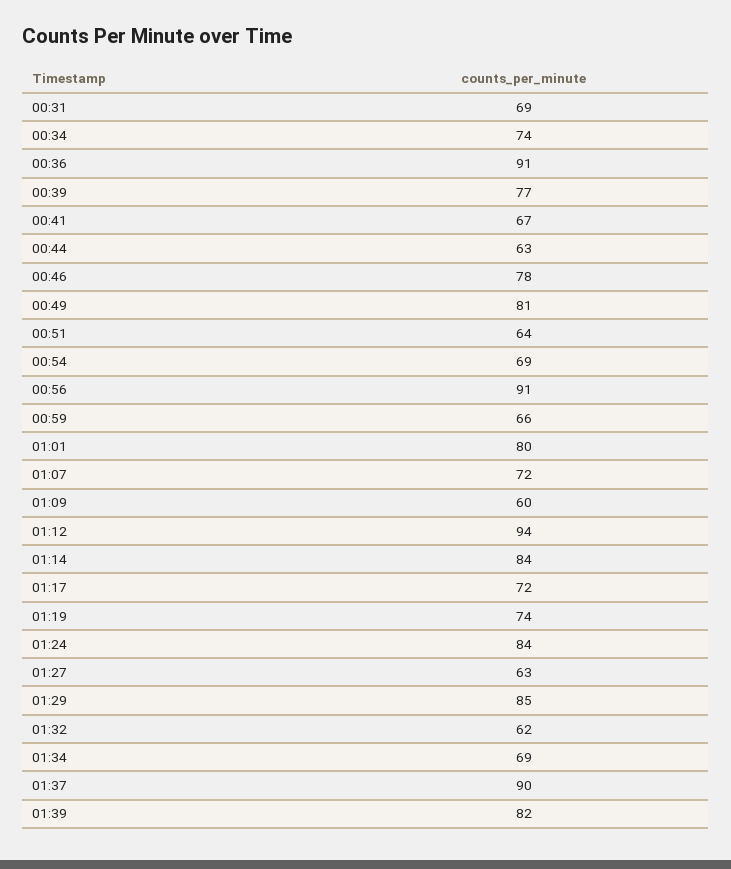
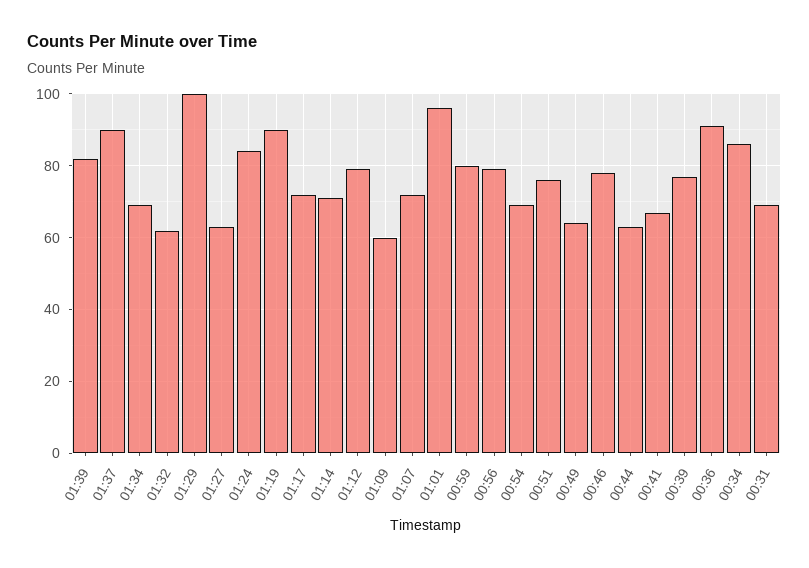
00:34: 74 -> 85
00:49: 81 -> 65
00:51: 64 -> 75
00:56: 91 -> 80
00:59: 66 -> 80
01:01: 80 -> 95
01:12: 94 -> 80
01:14: 84 -> 70
01:19: 74 -> 90
01:29: 85 -> 100

